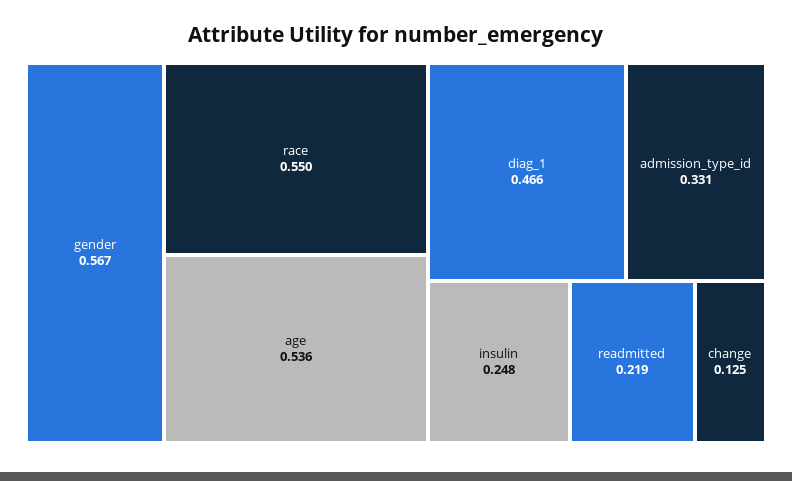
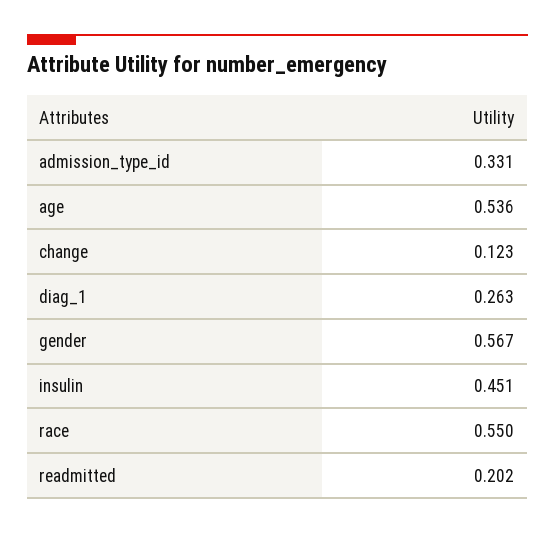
diag_1: 0.466 -> 0.263
insulin: 0.248 -> 0.451
readmitted: 0.219 -> 0.202
change: 0.125 -> 0.123

